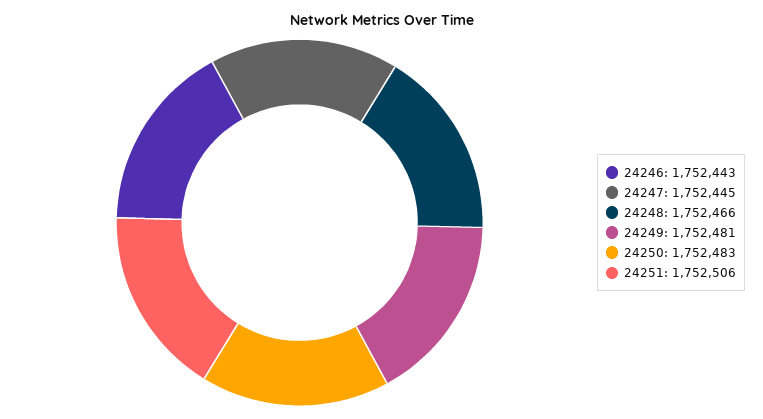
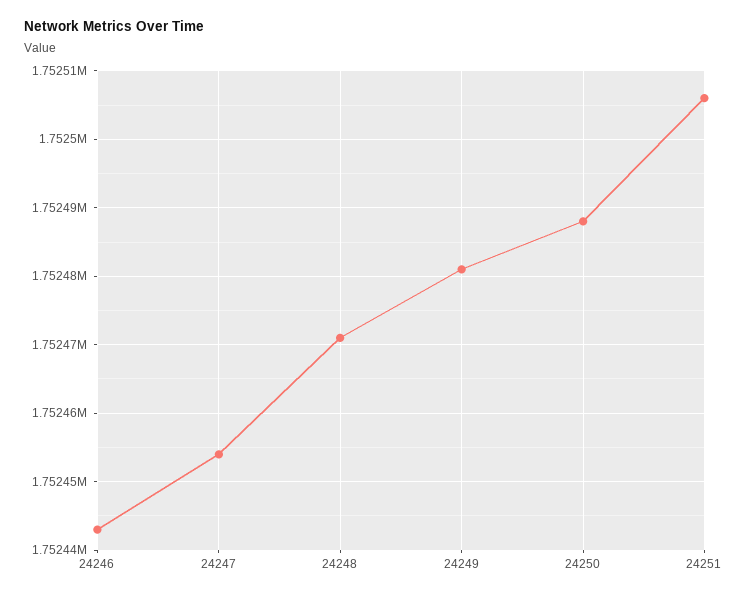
24247: 1752445 -> 1752454
24248: 1752466 -> 1752471
24250: 1752483 -> 1752488

